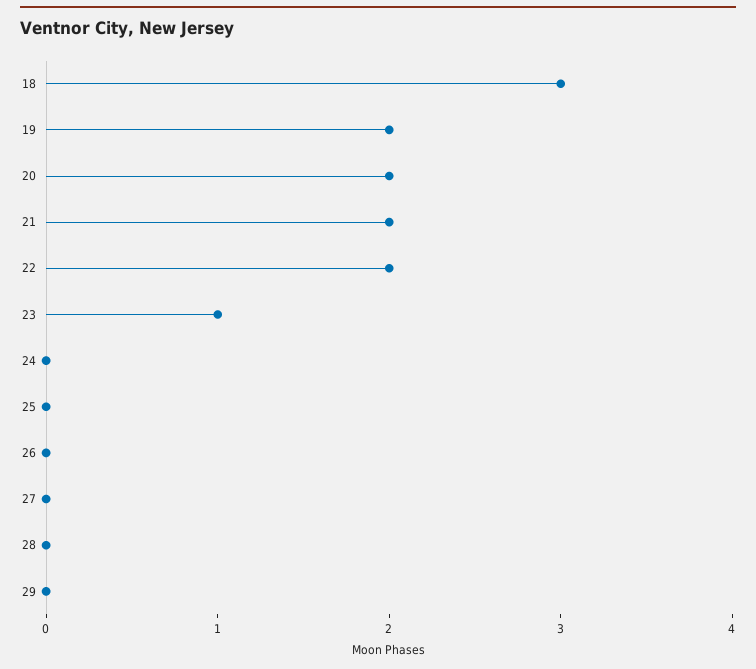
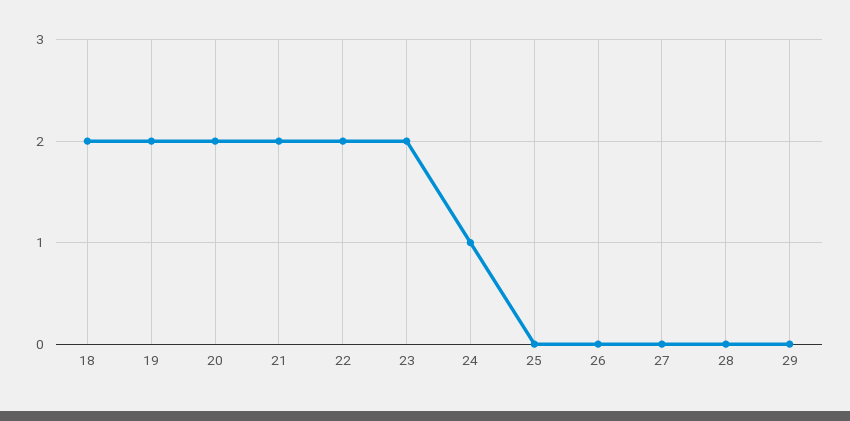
18: 3 -> 2
23: 1 -> 2
24: 0 -> 1

